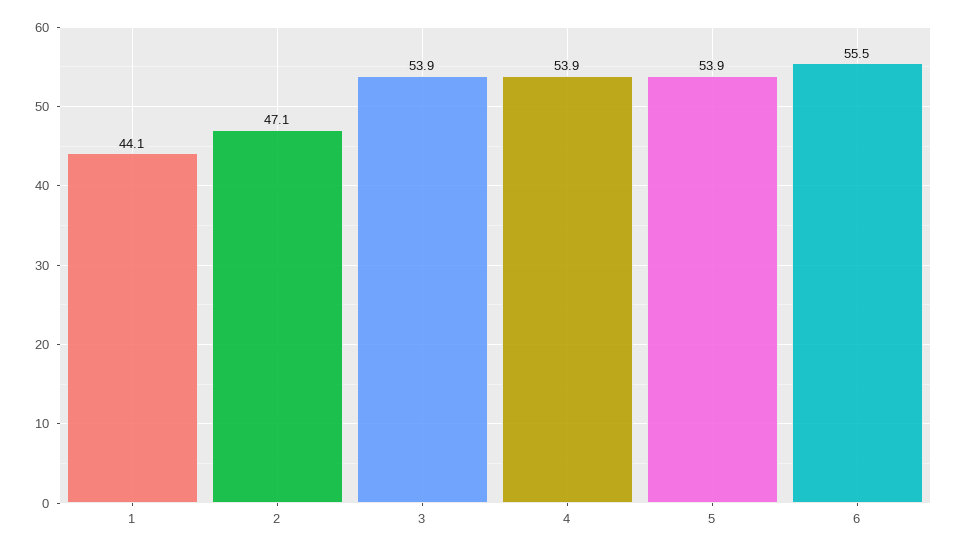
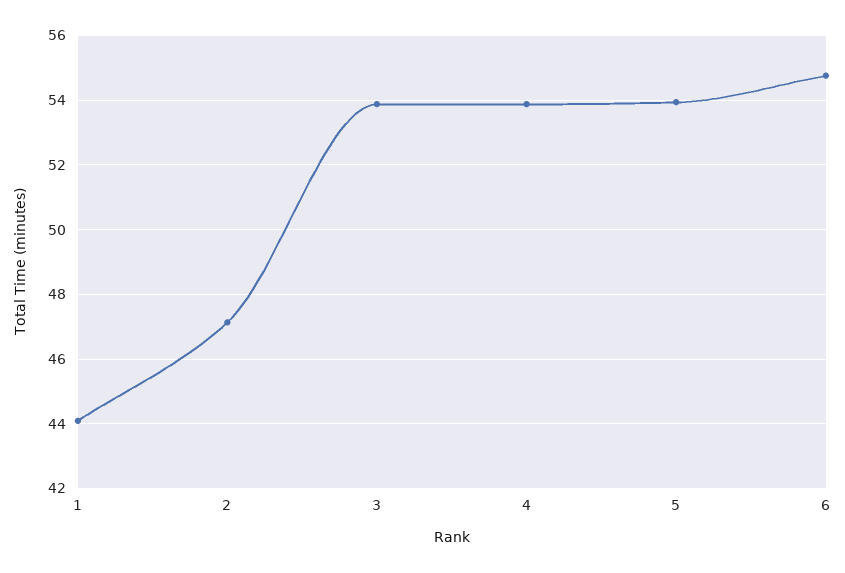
6: 55.5 -> 54.8

